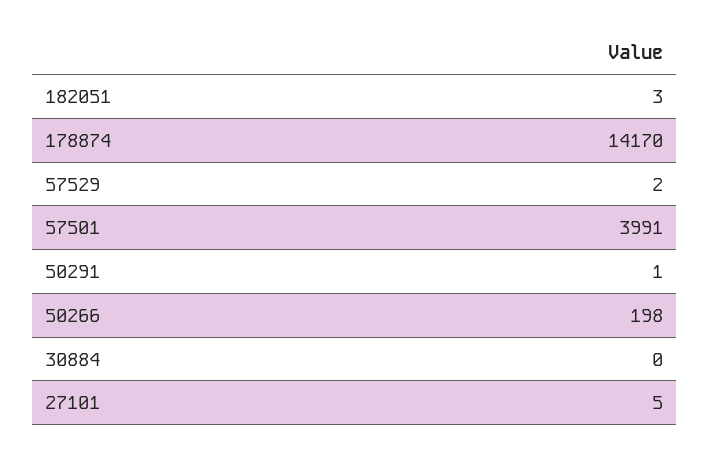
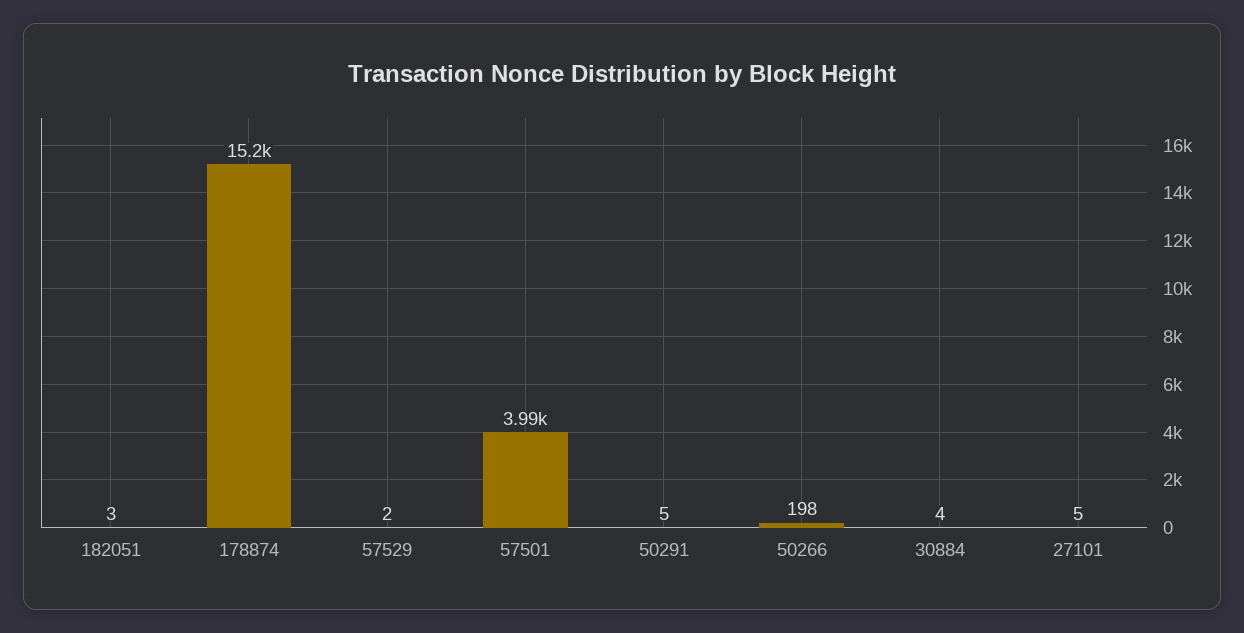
178874: 14170 -> 15200
50291: 1 -> 5
30884: 0 -> 4

